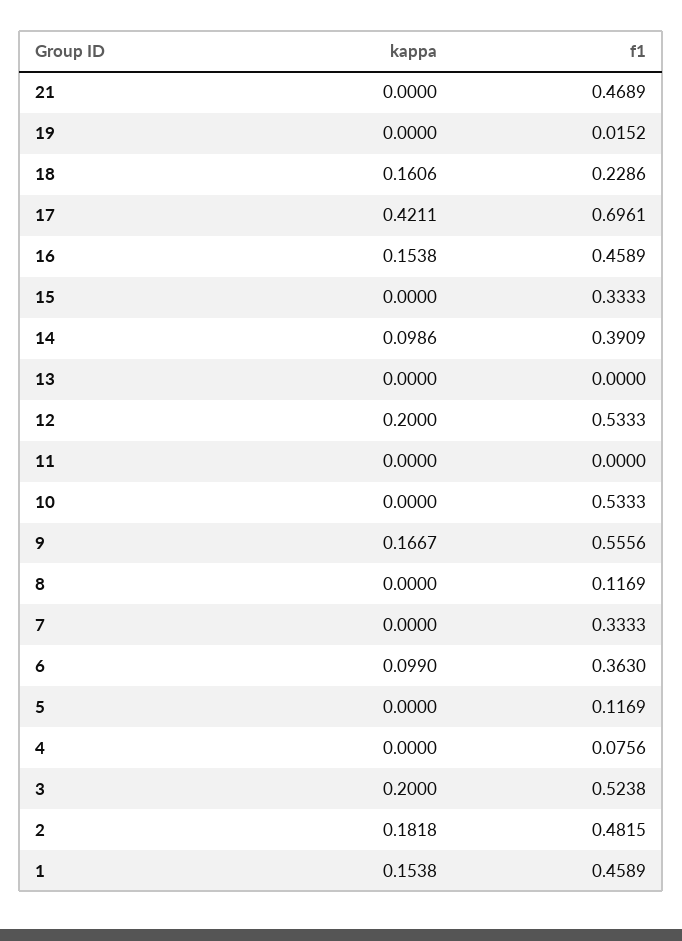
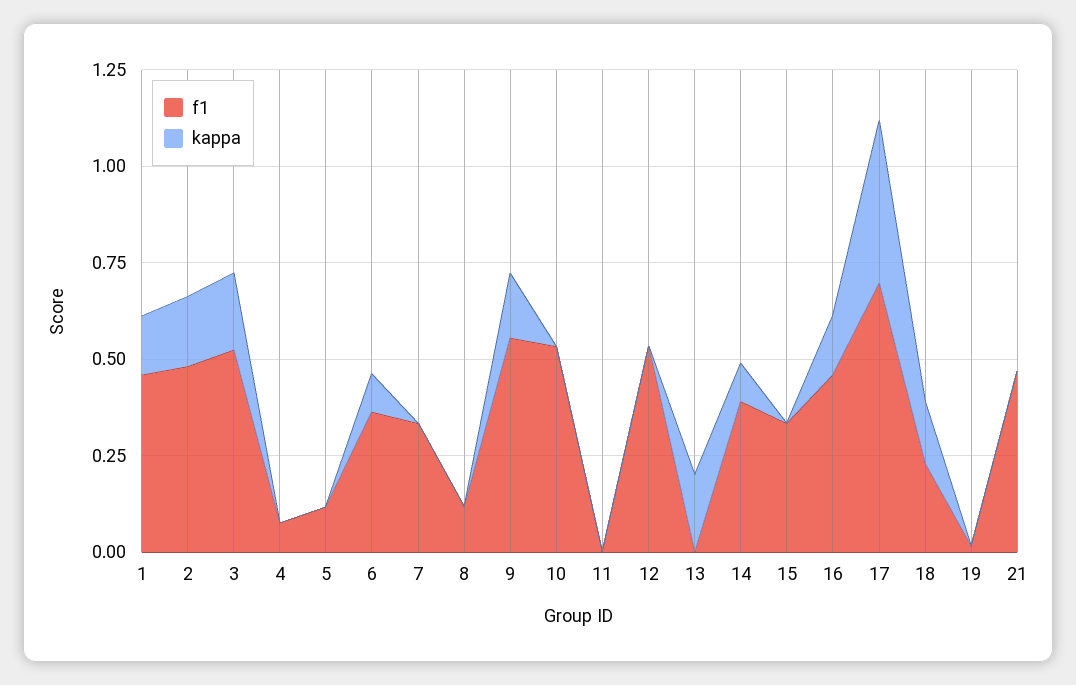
kappa, 13: 0 -> 0.2
kappa, 12: 0.2 -> 0

